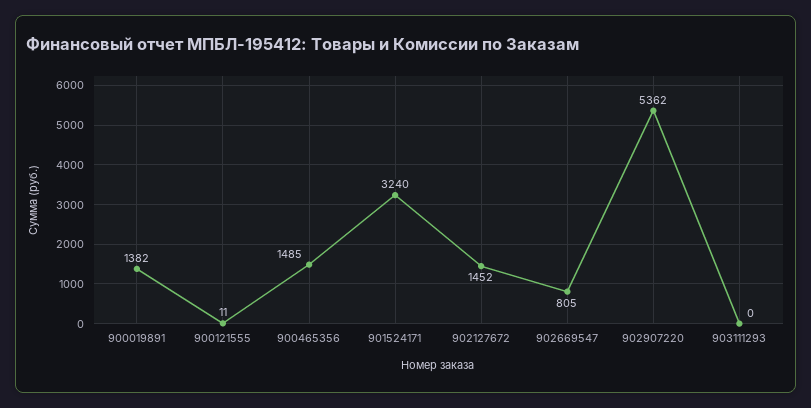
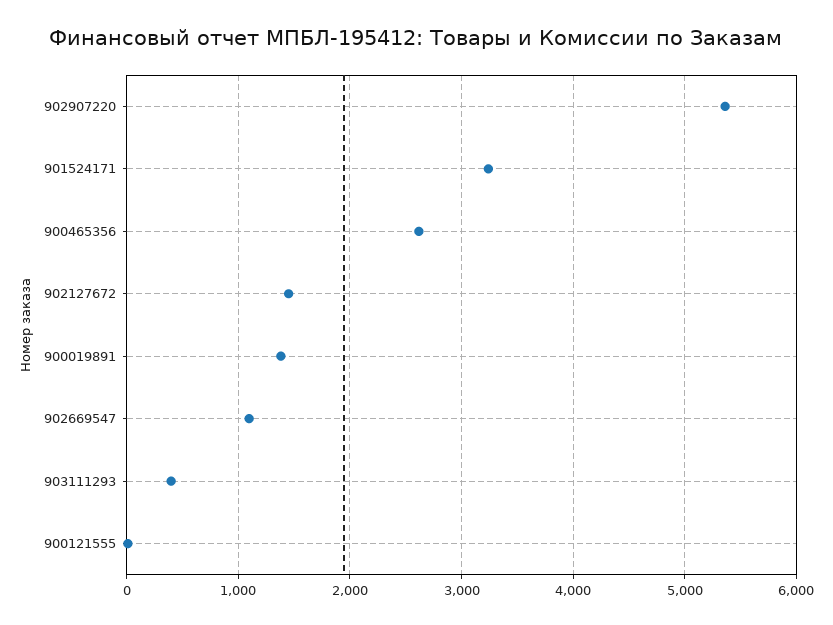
900465356: 1485 -> 2600
902669547: 805 -> 1100
903111293: 0 -> 400

